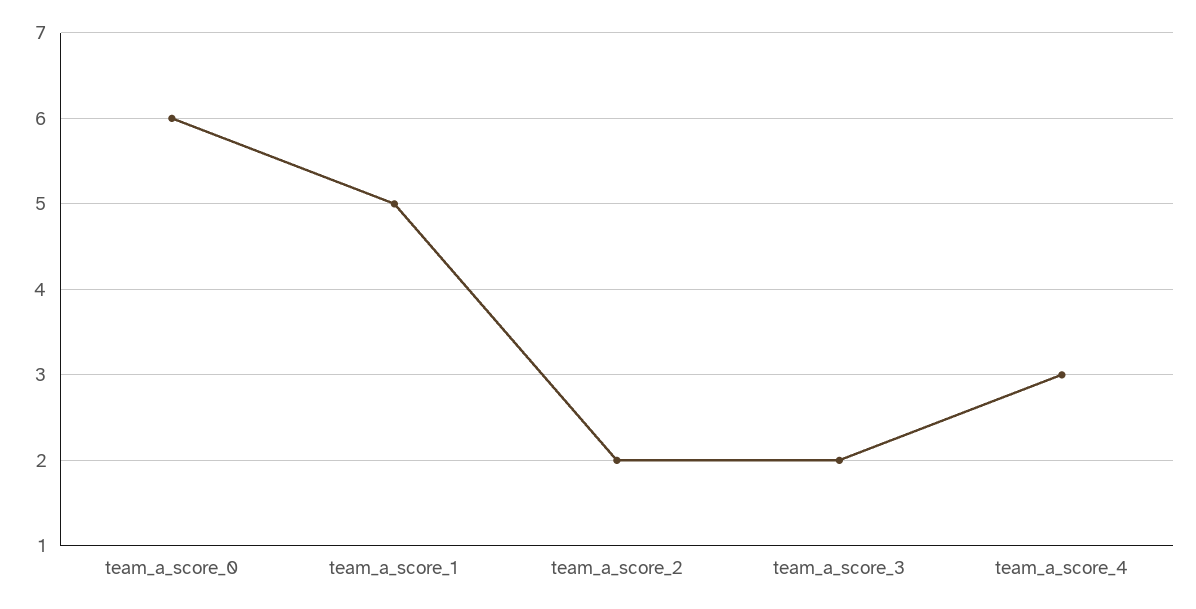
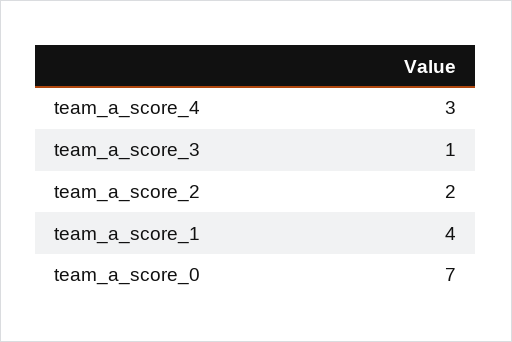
team_a_score_0: 6 -> 7
team_a_score_1: 5 -> 4
team_a_score_3: 2 -> 1

